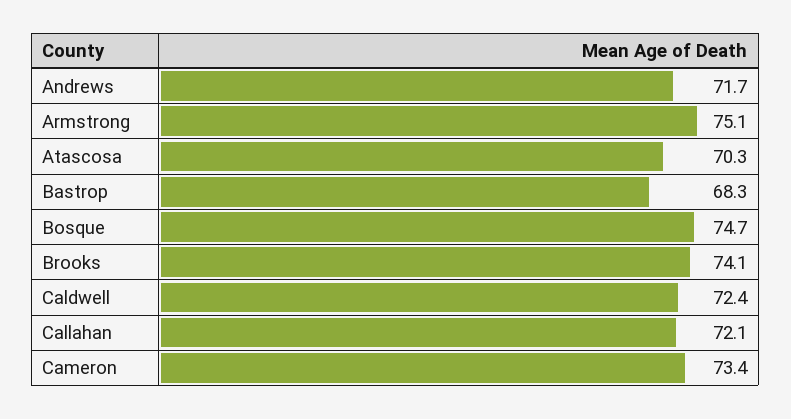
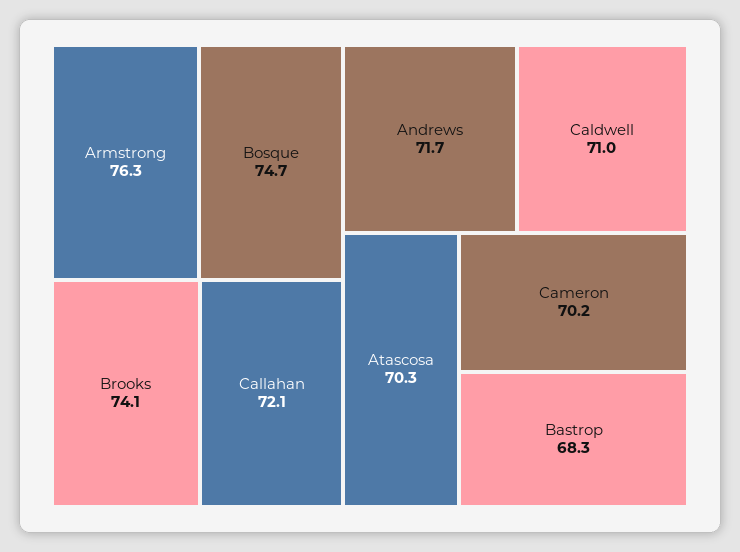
Armstrong: 75.1 -> 76.3
Caldwell: 72.4 -> 71
Cameron: 73.4 -> 70.2

